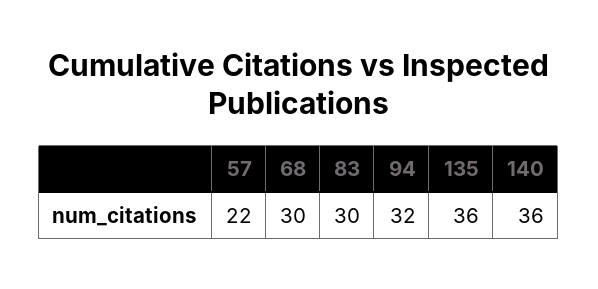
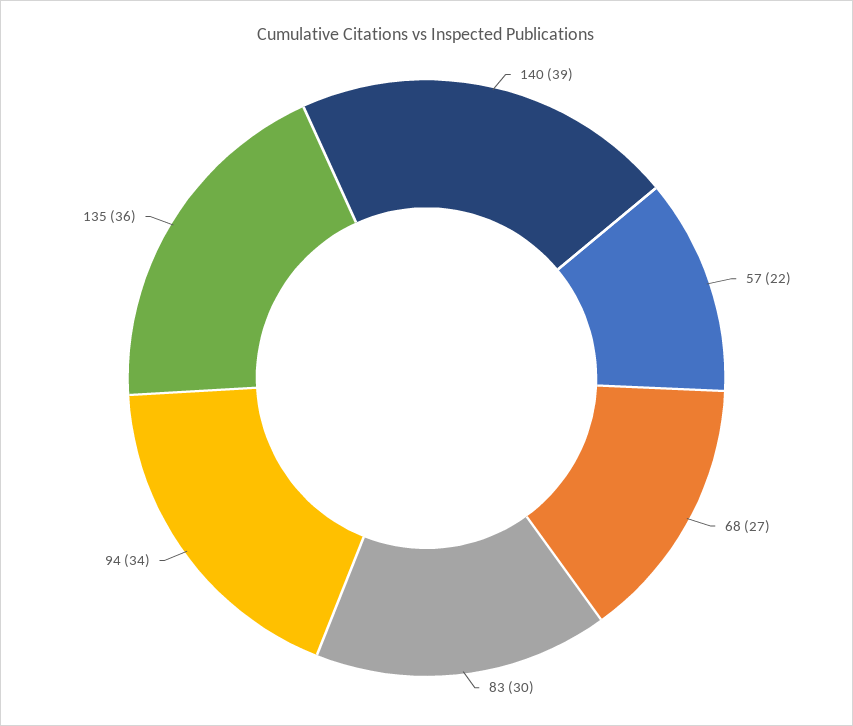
68: 30 -> 27
94: 32 -> 34
140: 36 -> 39

